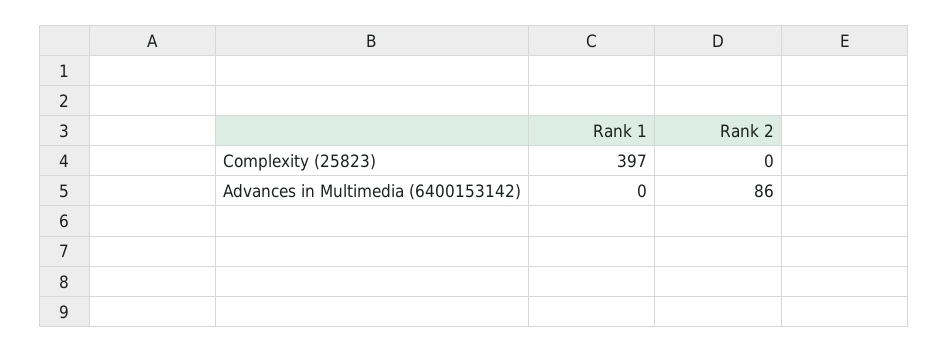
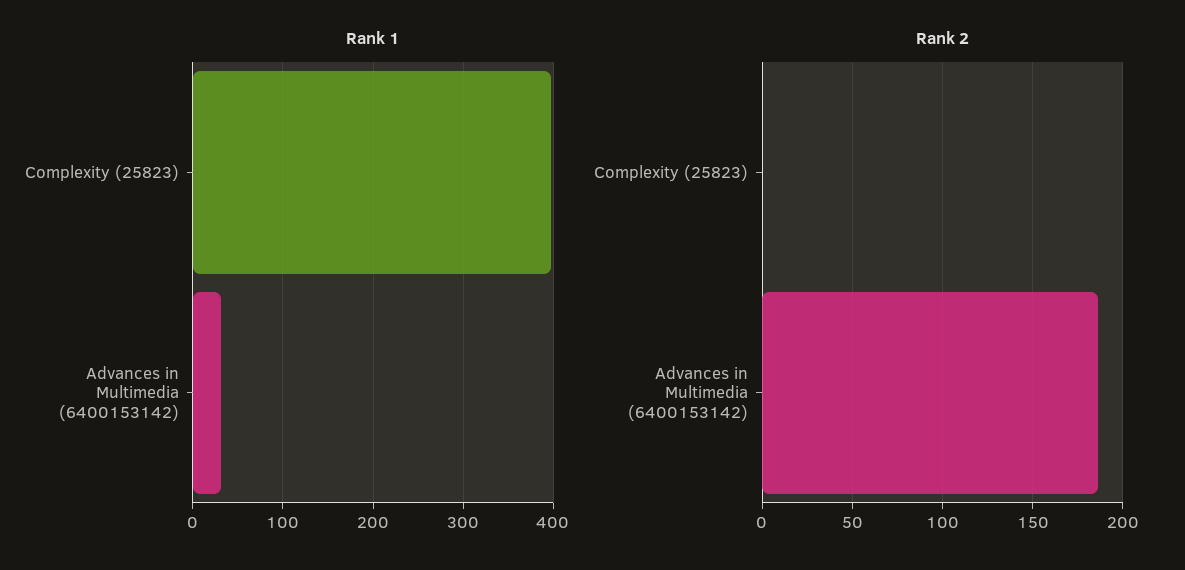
Rank 1, Advances in Multimedia (6400153142): 0 -> 30
Rank 2, Advances in Multimedia (6400153142): 86 -> 185

